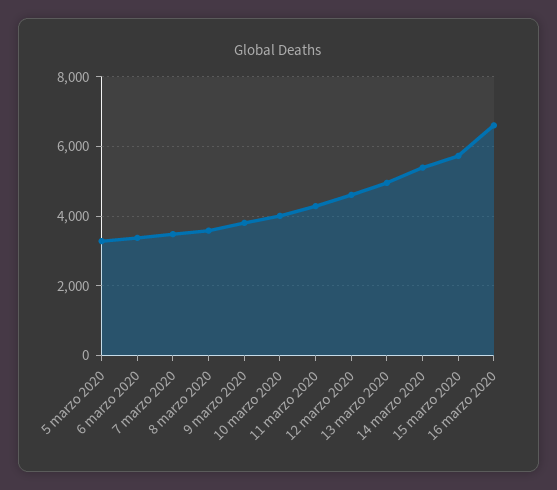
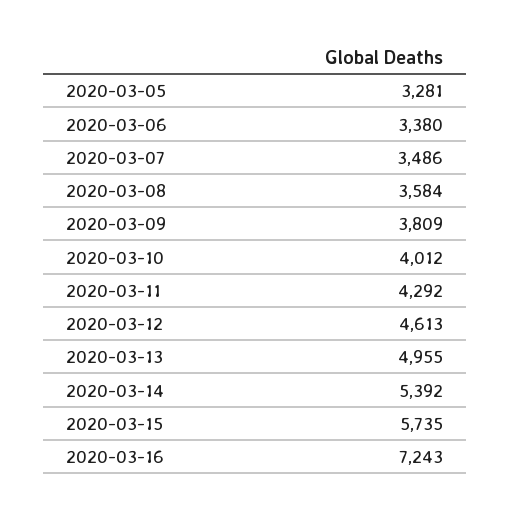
16 marzo 2020: 6600 -> 7243

